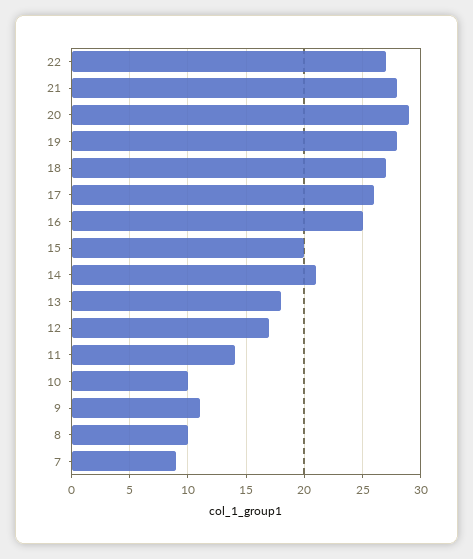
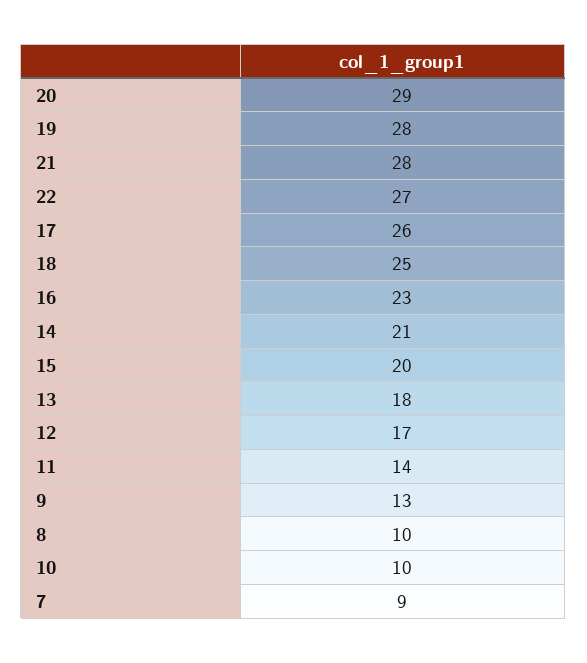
18: 27 -> 25
16: 25 -> 23
9: 11 -> 13

